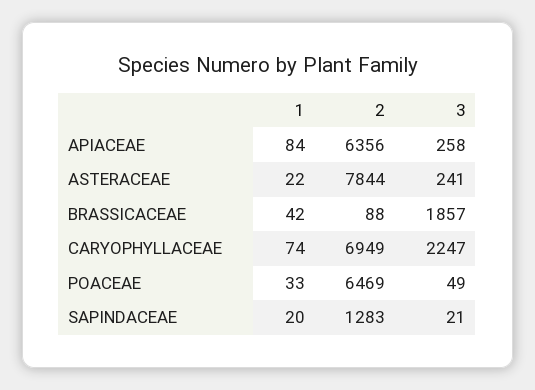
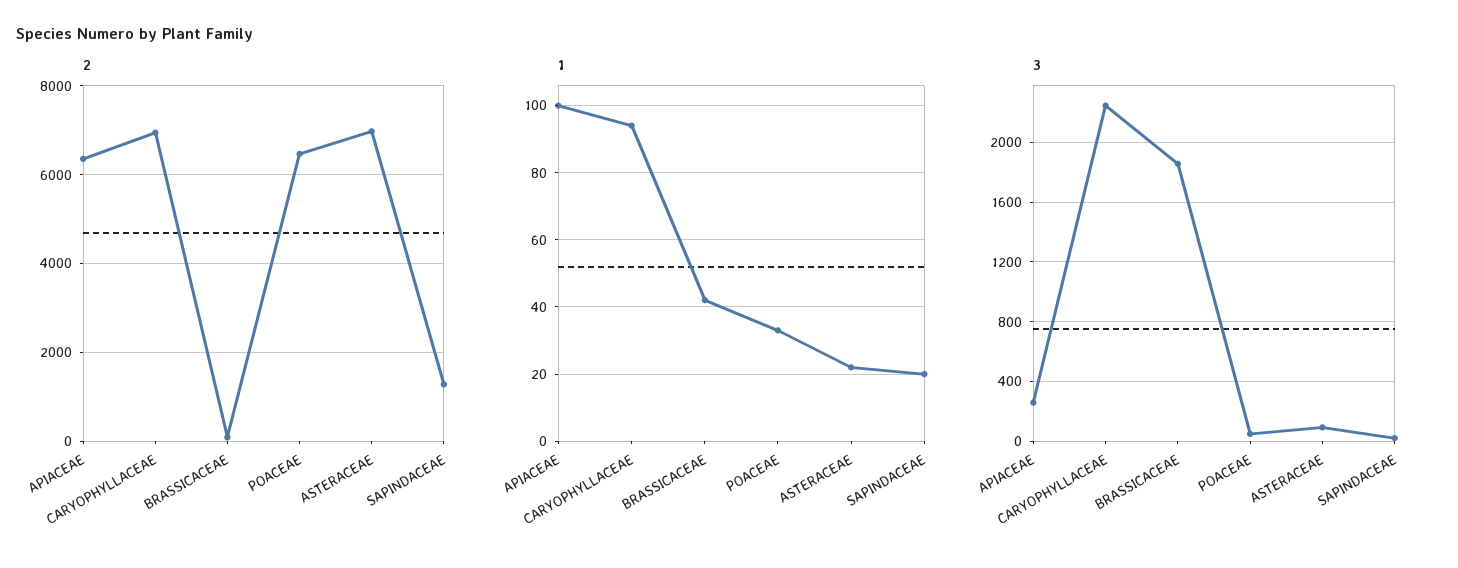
1, APIACEAE: 84 -> 100
2, ASTERACEAE: 7844 -> 7000
3, ASTERACEAE: 241 -> 100
1, CARYOPHYLLACEAE: 74 -> 95

